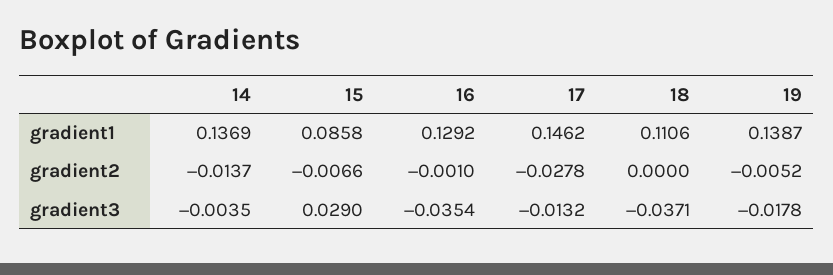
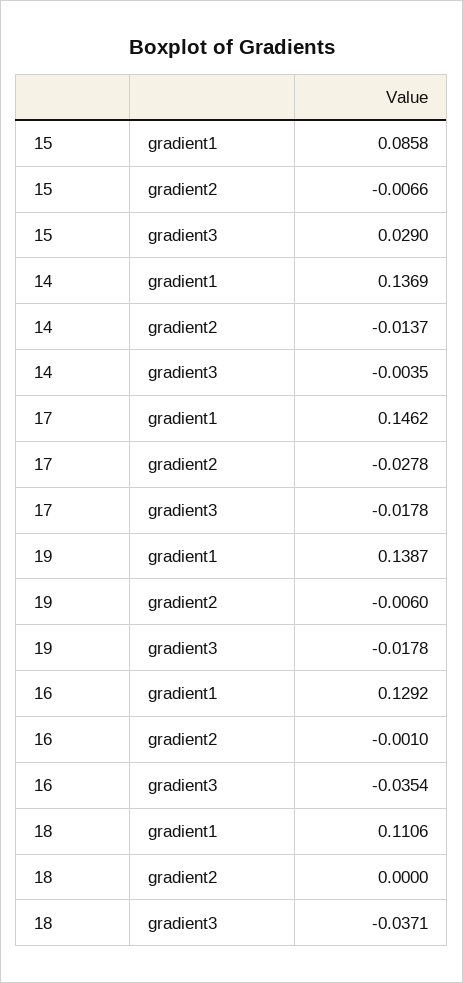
19, gradient2: -0.0052 -> -0.006
17, gradient3: -0.0132 -> -0.0178

